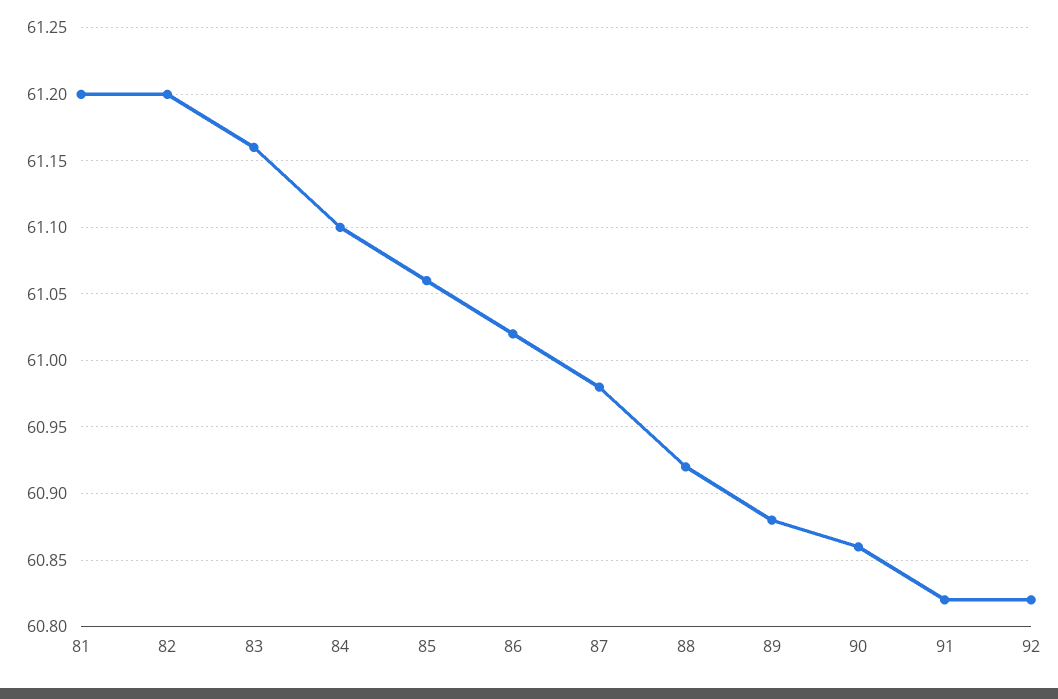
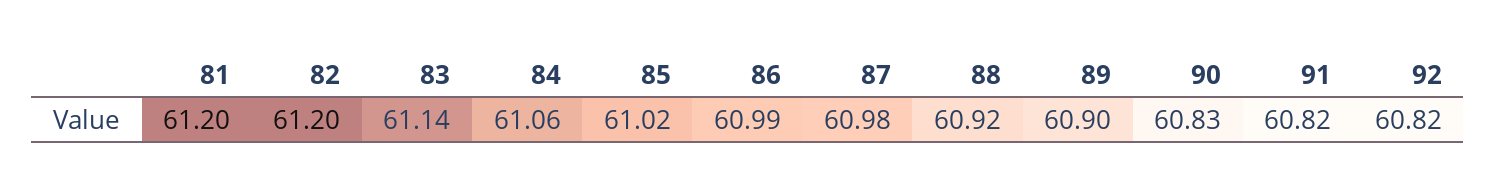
83: 61.16 -> 61.14
84: 61.1 -> 61.06
85: 61.06 -> 61.02
86: 61.02 -> 60.99
89: 60.88 -> 60.9
90: 60.86 -> 60.83

